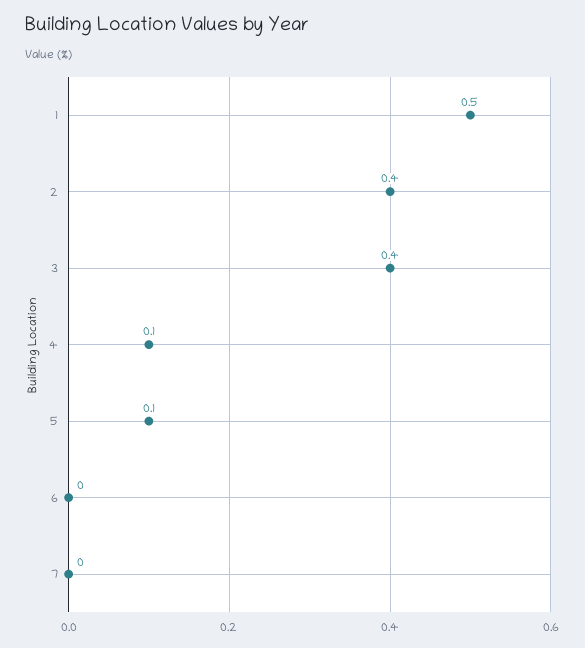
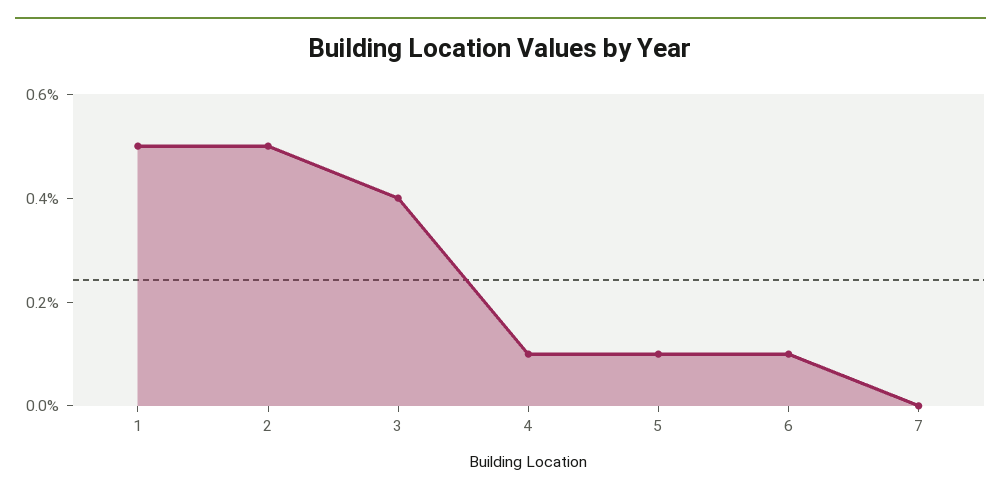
2: 0.4 -> 0.5
6: 0 -> 0.1

